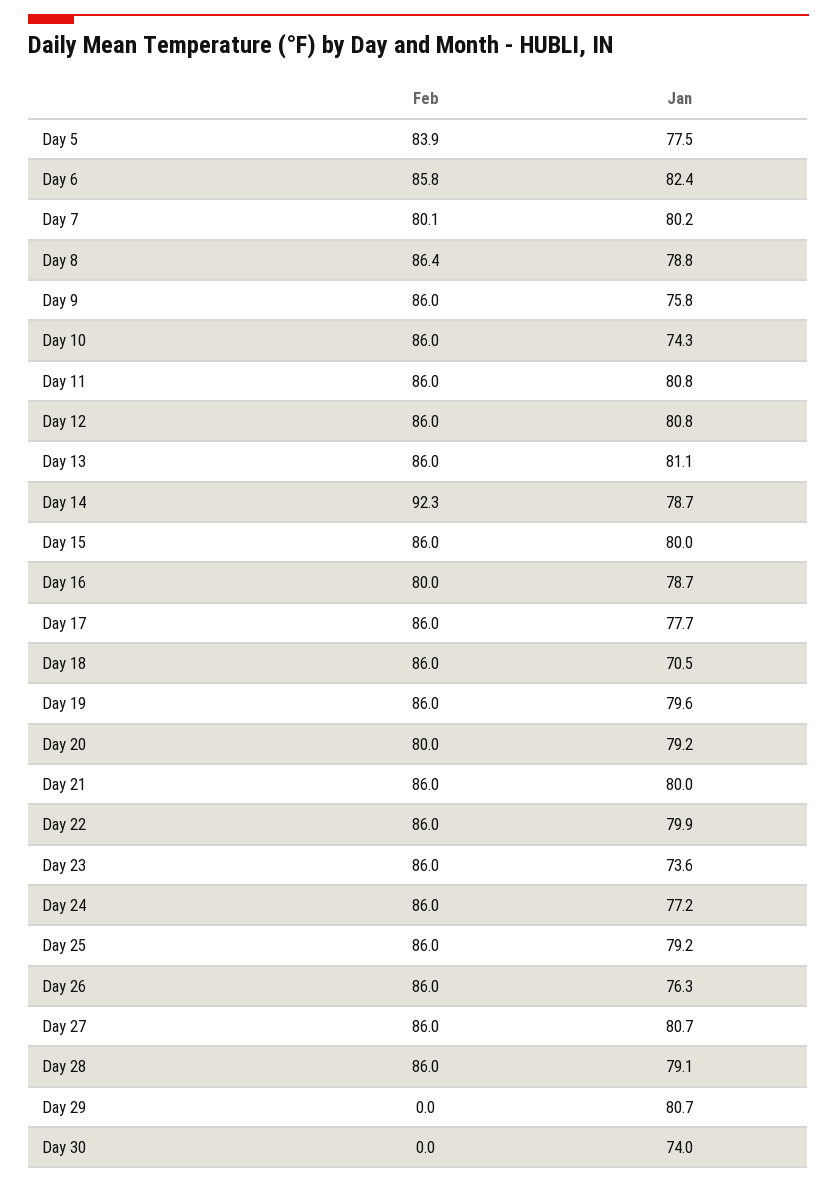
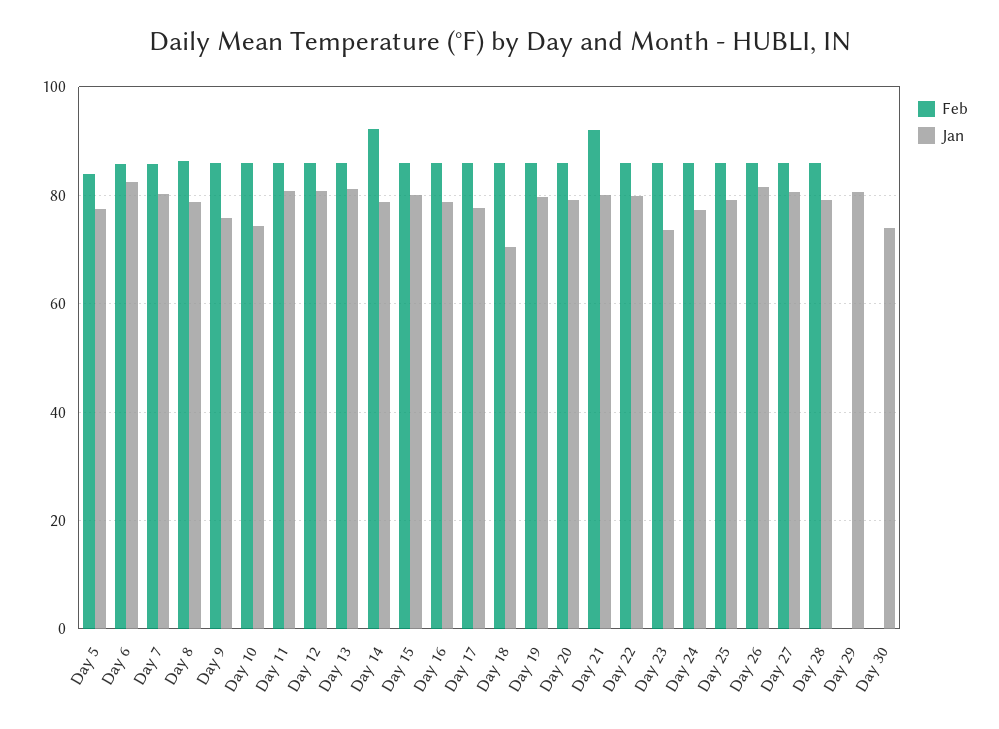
Feb, Day 7: 80.1 -> 86
Feb, Day 16: 80 -> 86
Feb, Day 20: 80 -> 86
Feb, Day 21: 86 -> 92
Jan, Day 26: 76.3 -> 82

